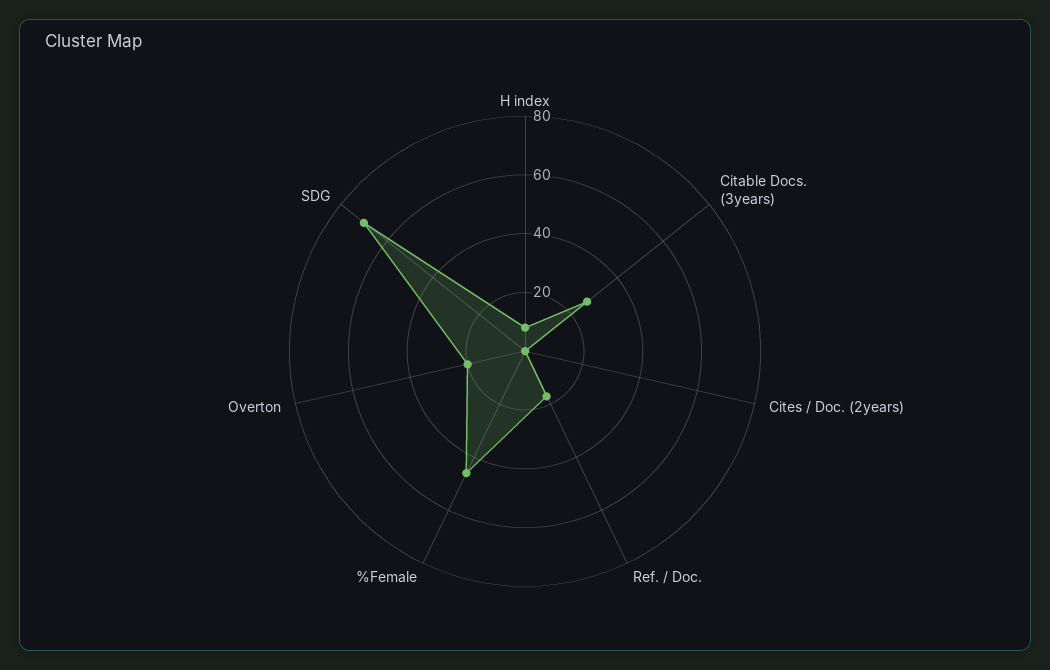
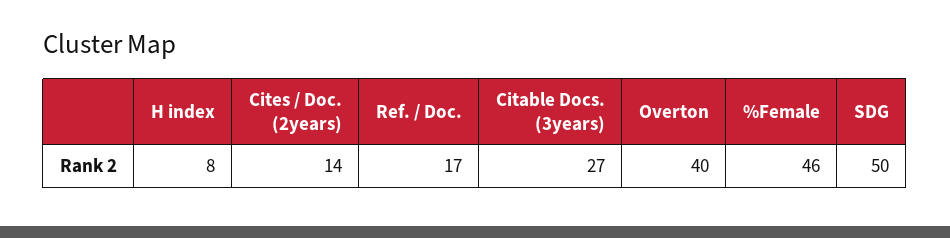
Cites / Doc. (2years): 0 -> 14
Overton: 20 -> 40
SDG: 70 -> 50

